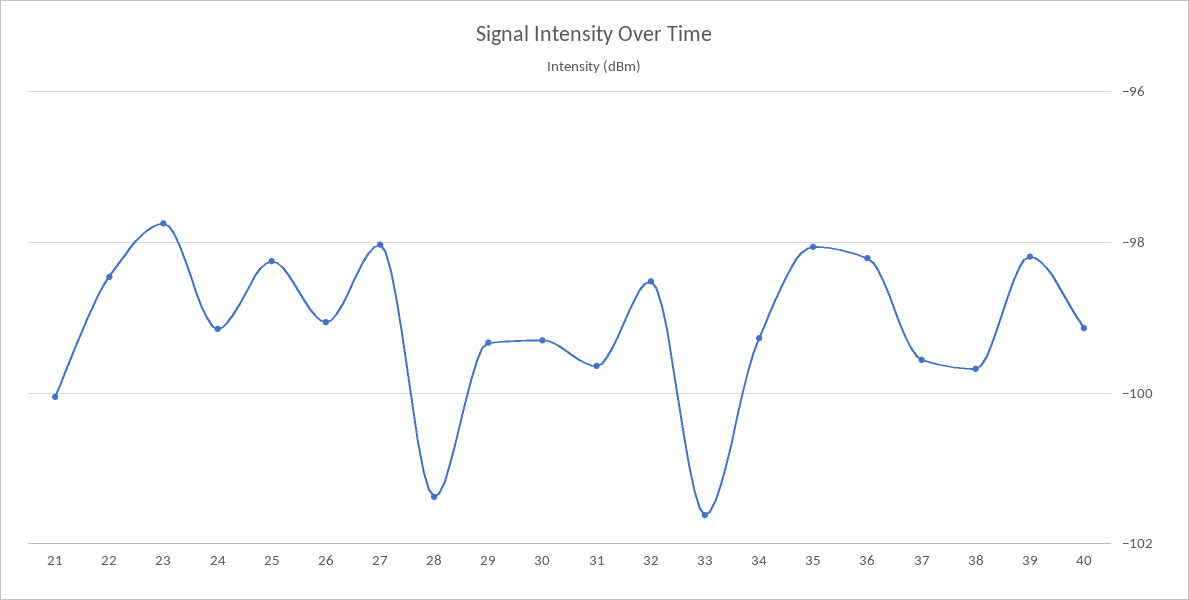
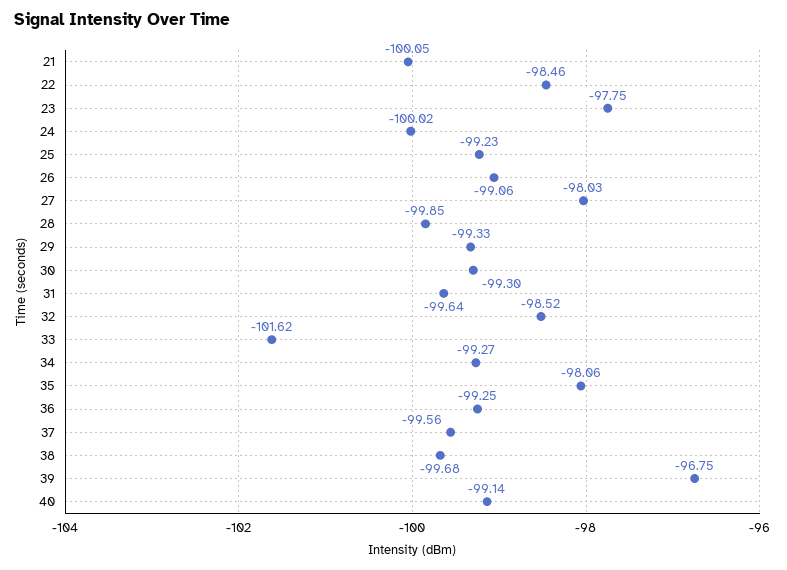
24: -99.2 -> -100.02
25: -98.2 -> -99.23
28: -101.4 -> -99.85
36: -98.2 -> -99.25
39: -98.2 -> -96.75

